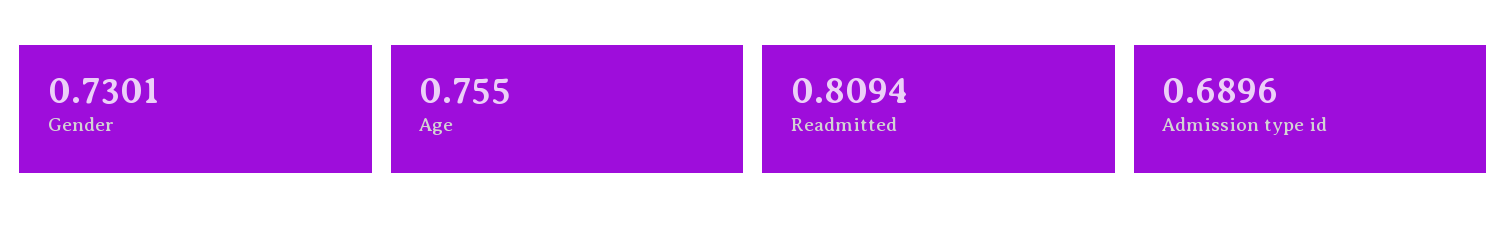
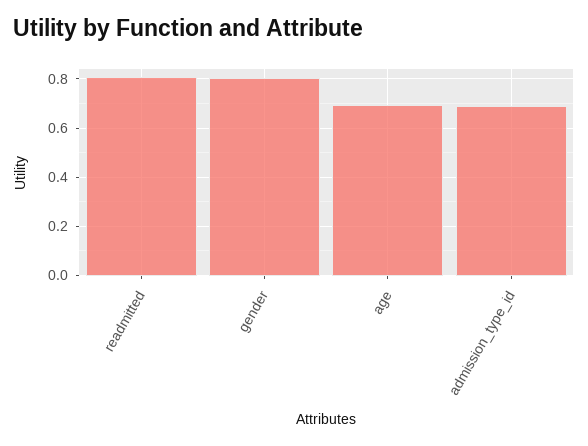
Gender: 0.7301 -> 0.8
Age: 0.755 -> 0.7

